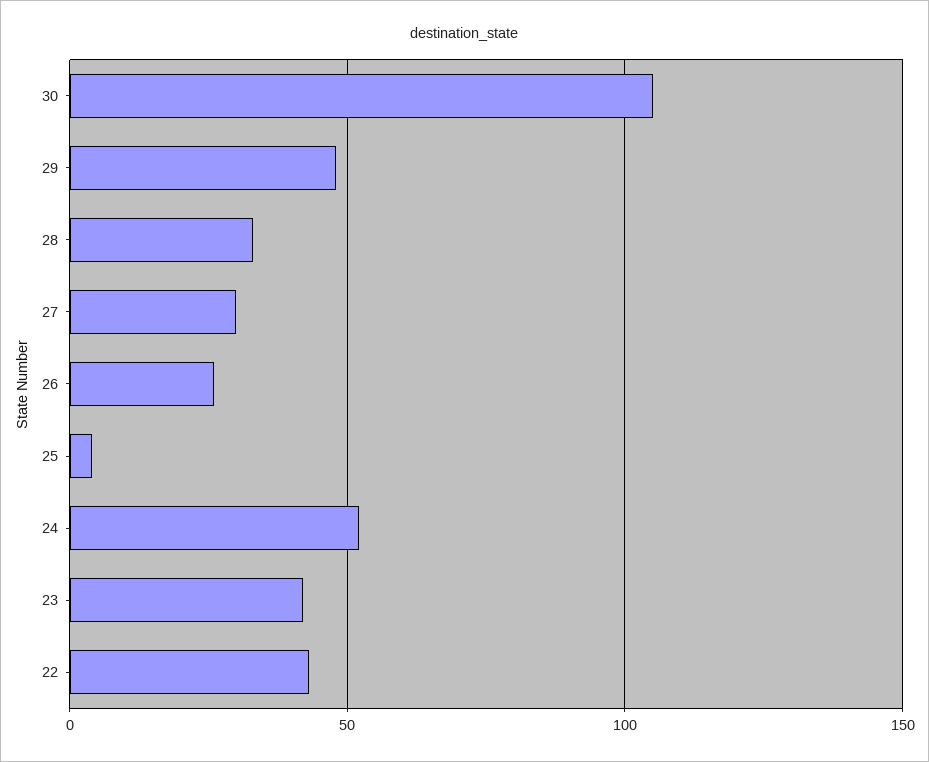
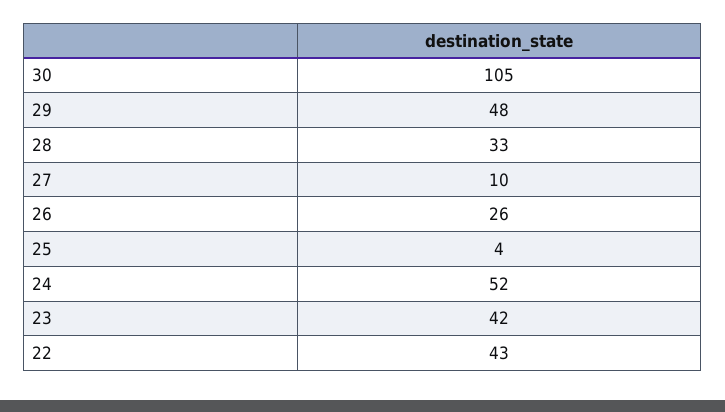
27: 30 -> 10

